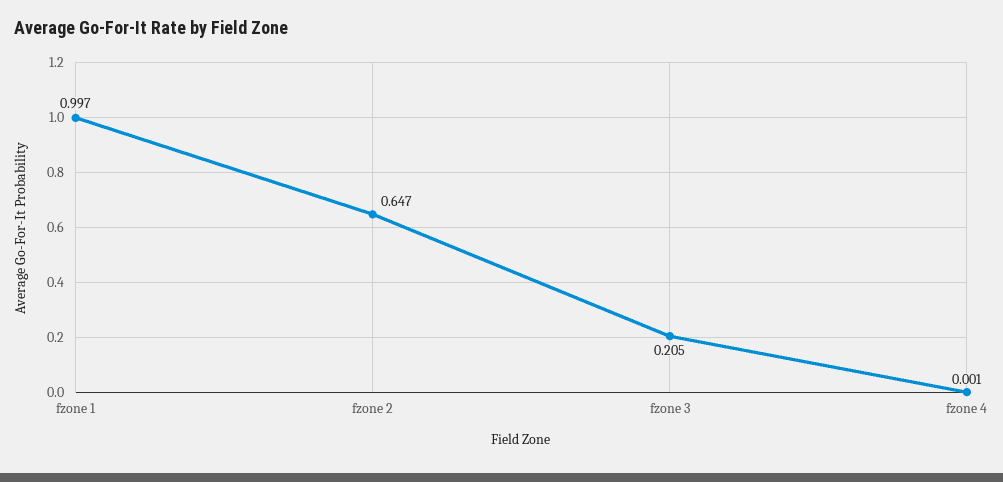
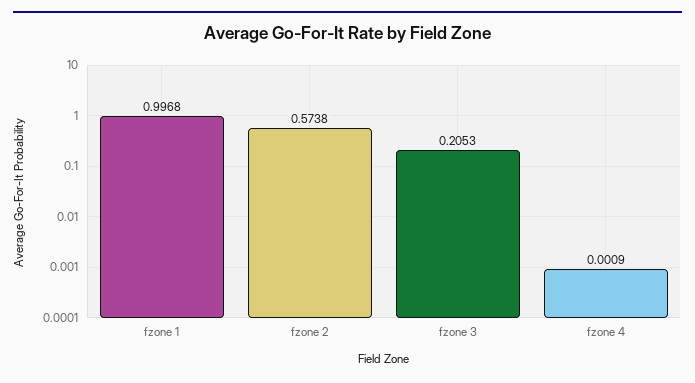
fzone 2: 0.647 -> 0.5738

